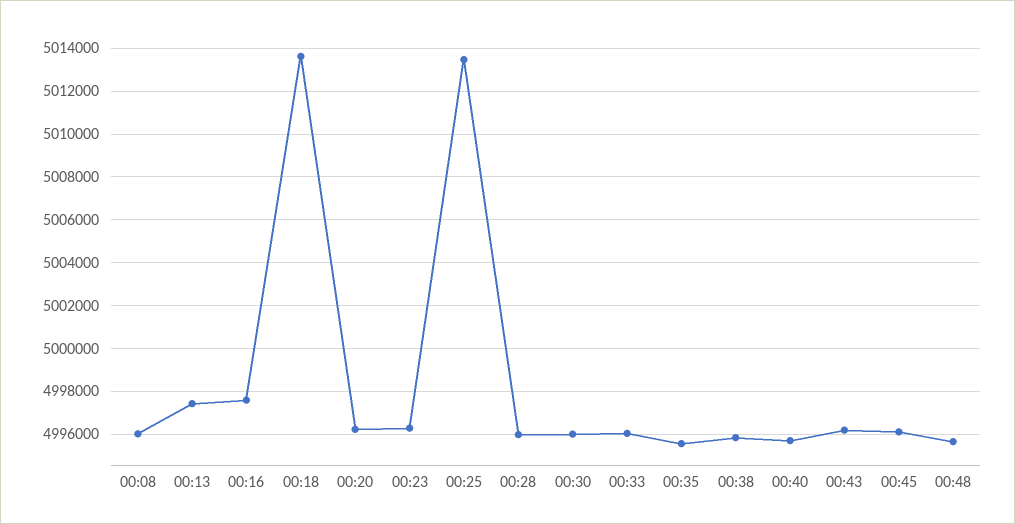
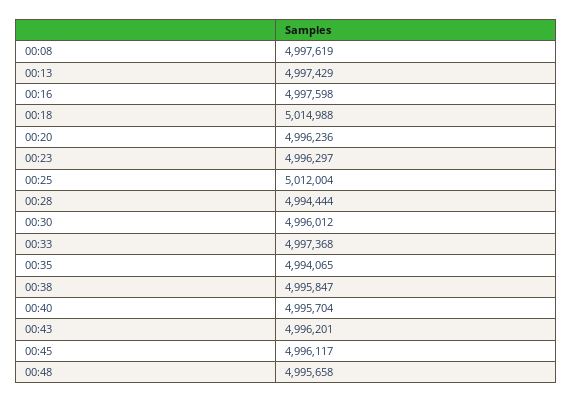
00:08: 4996000 -> 4997619
00:18: 5013500 -> 5014988
00:25: 5013500 -> 5012004
00:28: 4996000 -> 4994444
00:33: 4996000 -> 4997368
00:35: 4995500 -> 4994065

